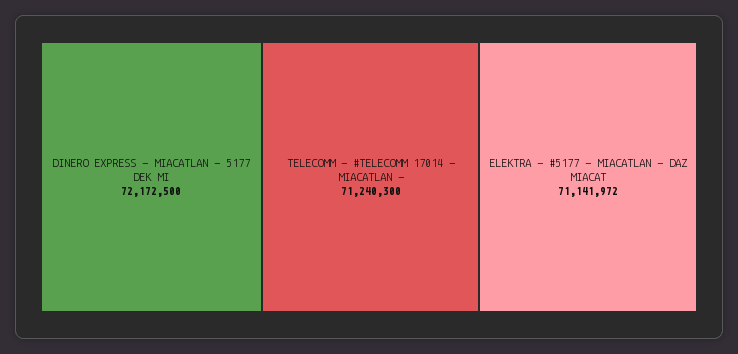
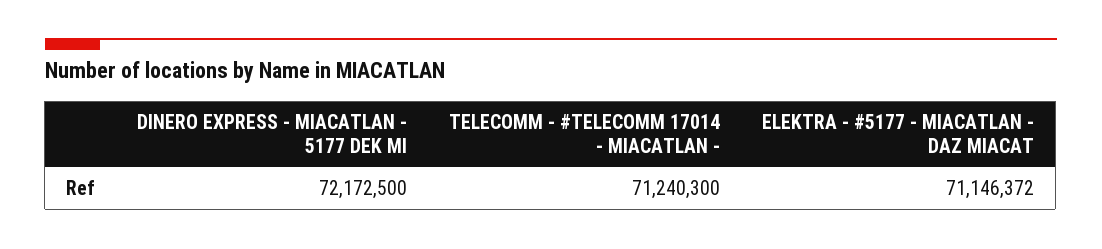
ELEKTRA - #5177 - MIACATLAN - DAZ MIACAT: 71141972 -> 71146372

